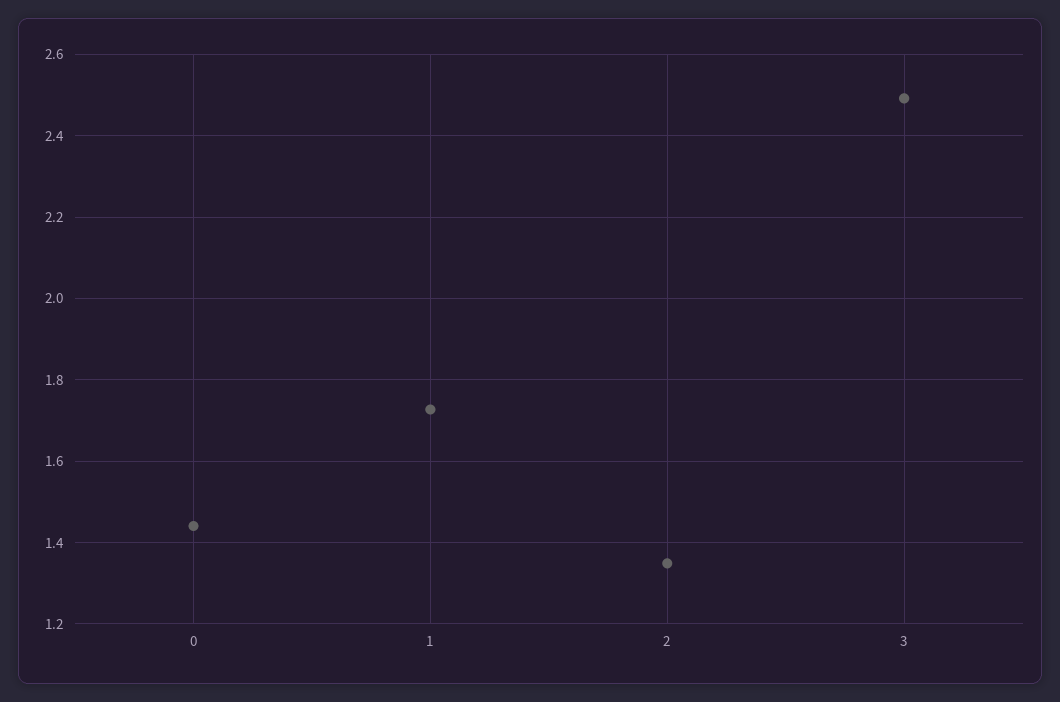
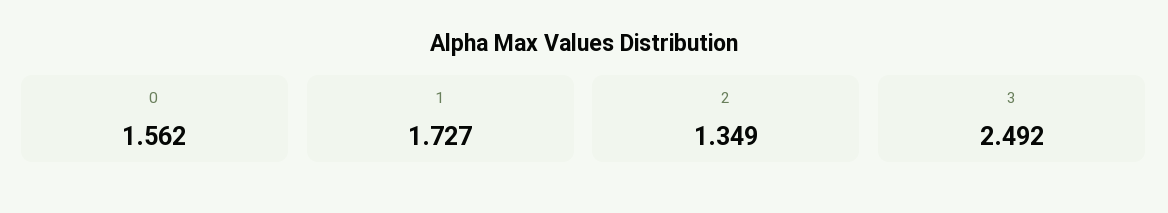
0: 1.44 -> 1.562

